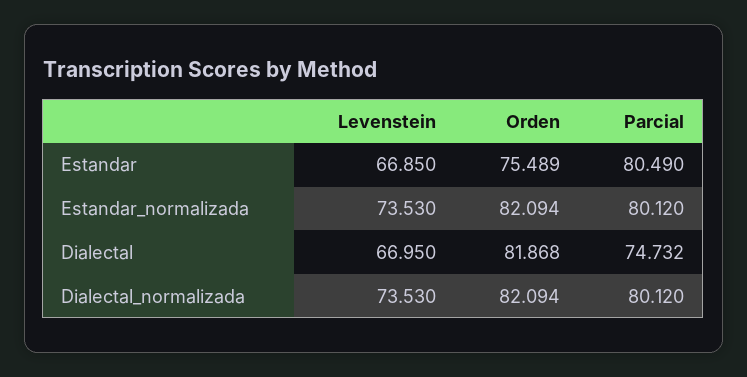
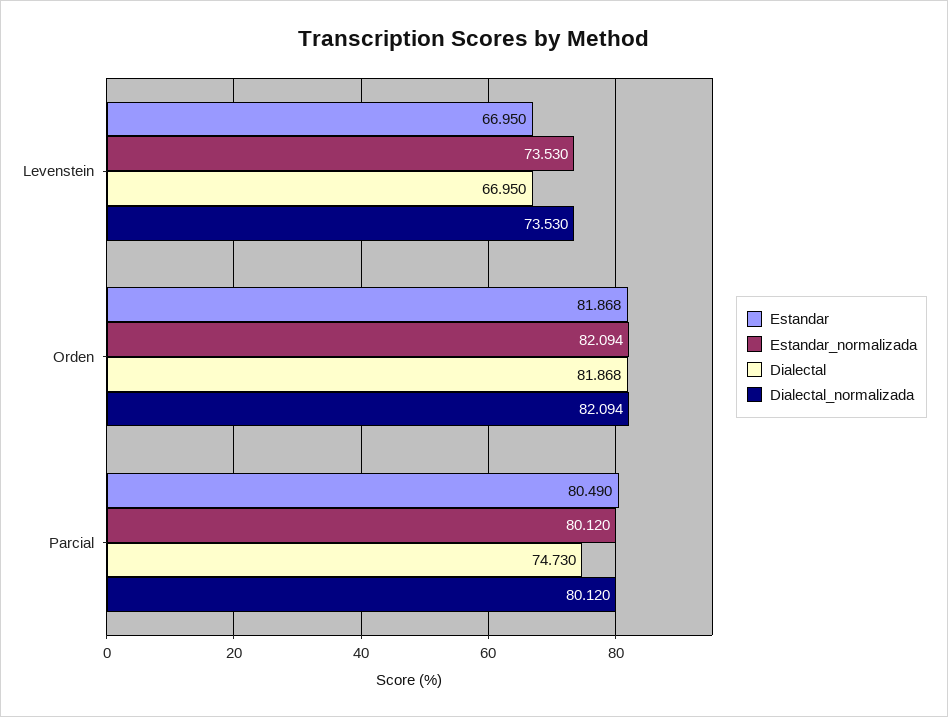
Estandar, Levenstein: 66.85 -> 66.95
Estandar, Orden: 75.489 -> 81.868
Dialectal, Parcial: 74.732 -> 74.73

